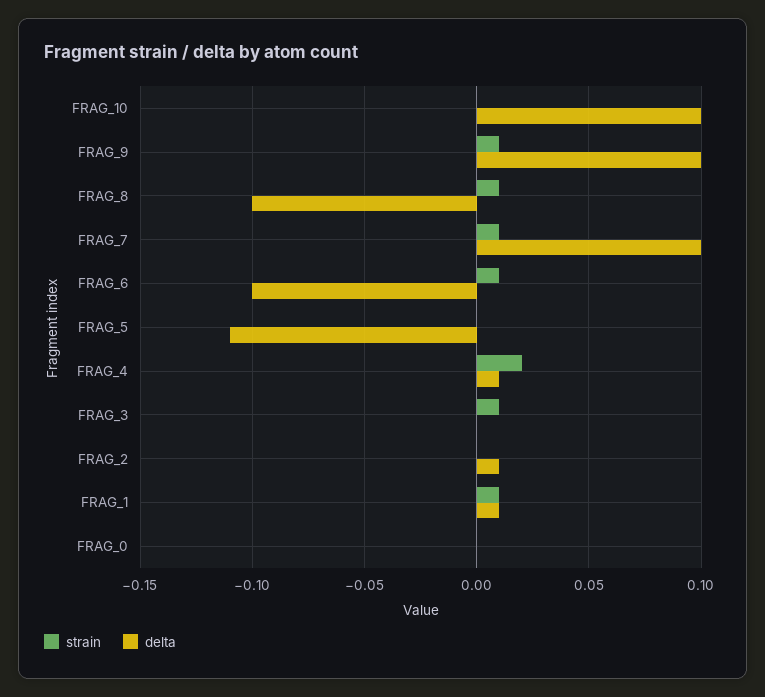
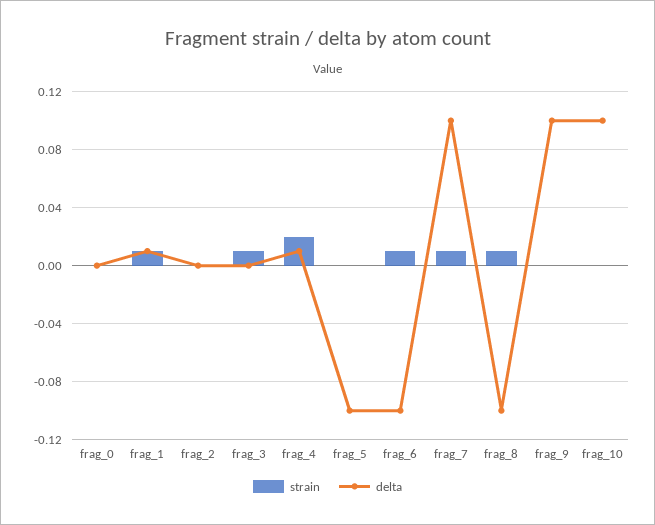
strain, FRAG_9: 0.01 -> 0
delta, FRAG_5: -0.11 -> -0.1
delta, FRAG_2: 0.01 -> 0

